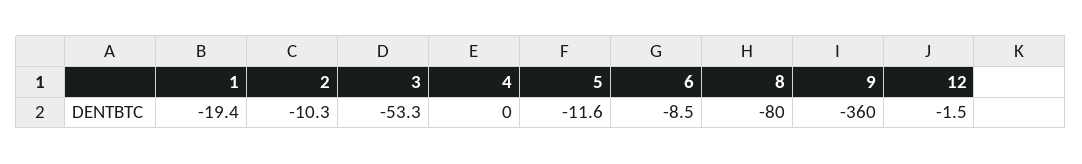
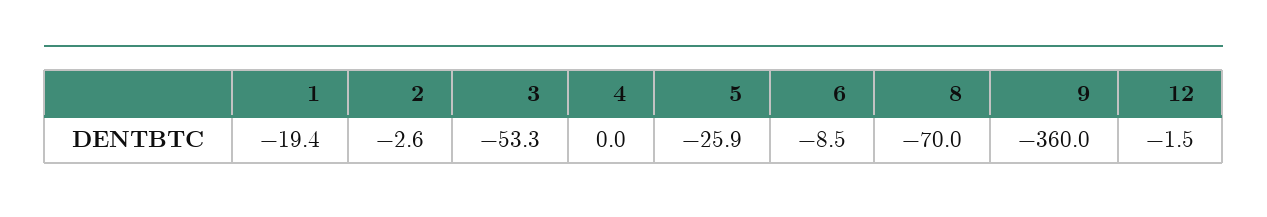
2: -10.3 -> -2.6
5: -11.6 -> -25.9
8: -80 -> -70

